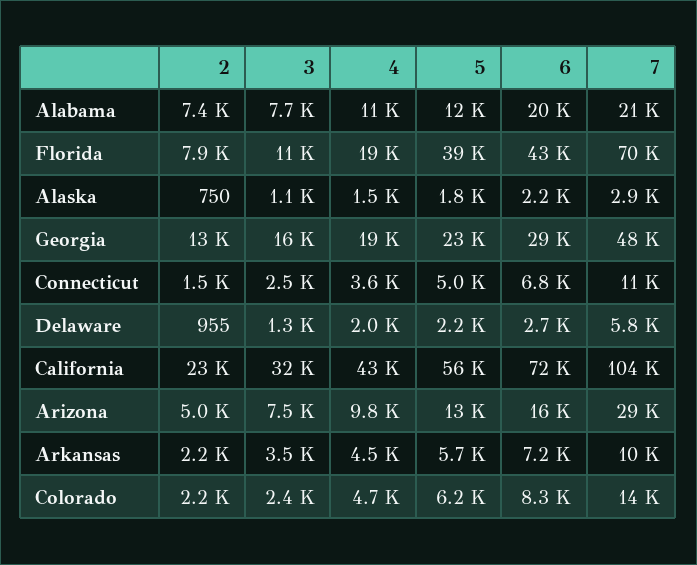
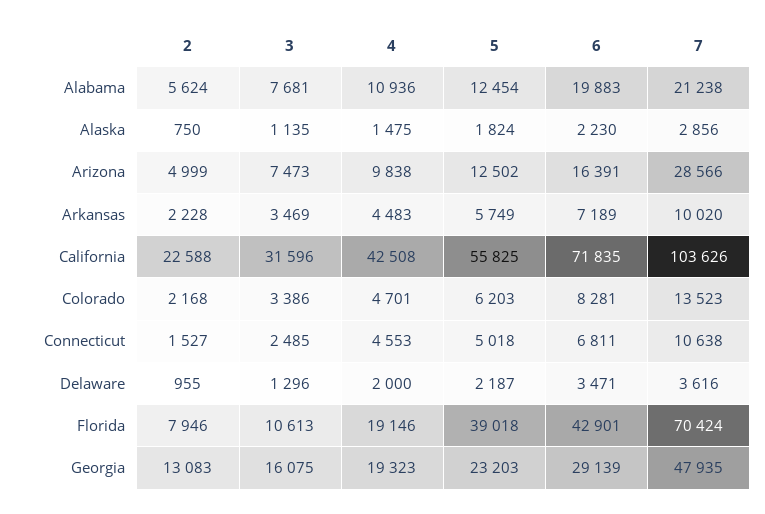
2, Alabama: 7400 -> 5624
4, Connecticut: 3600 -> 4553
6, Delaware: 2700 -> 3471
7, Delaware: 5800 -> 3616
3, Colorado: 2400 -> 3386

